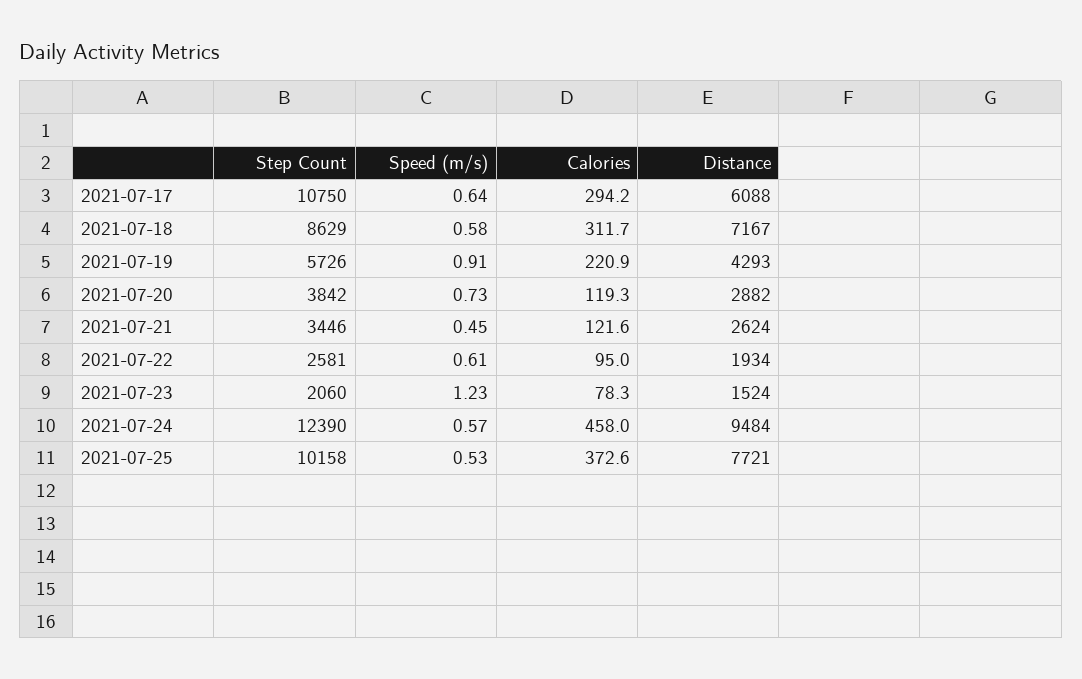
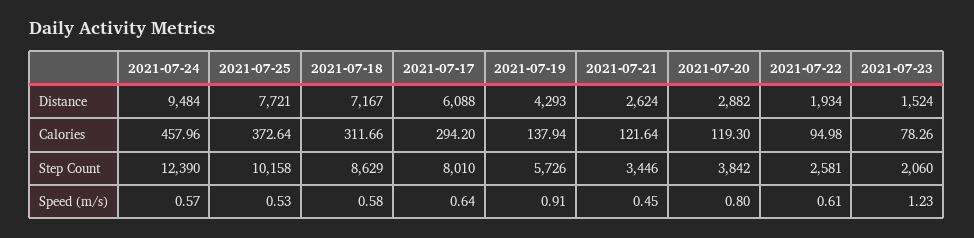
Step Count, 2021-07-17: 10750 -> 8010
Calories, 2021-07-19: 220.9 -> 137.94
Speed (m/s), 2021-07-20: 0.73 -> 0.8

